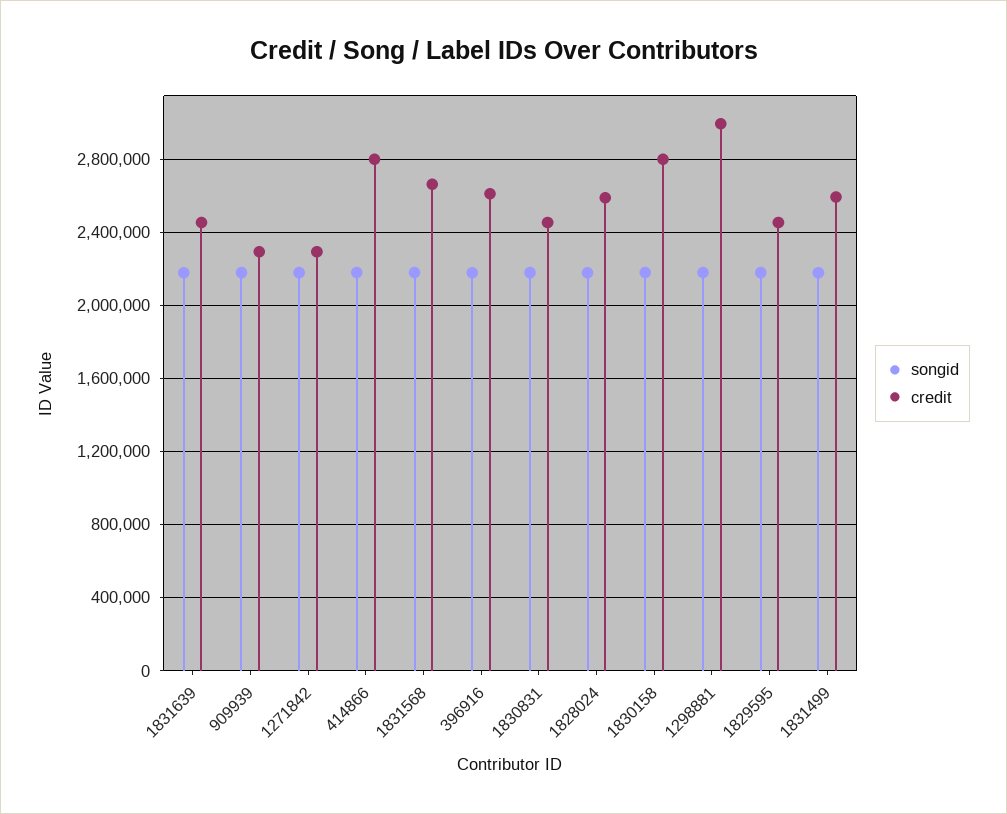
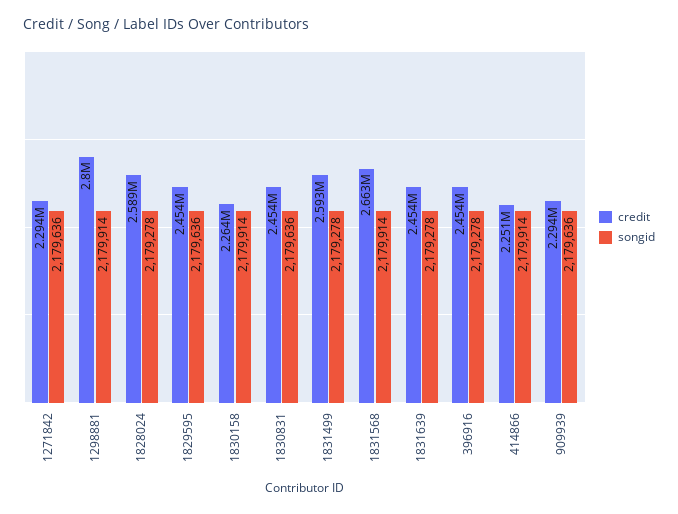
credit, 414866: 2800000 -> 2251000
credit, 396916: 2600000 -> 2454000
credit, 1830158: 2800000 -> 2264000
credit, 1298881: 3000000 -> 2800000

